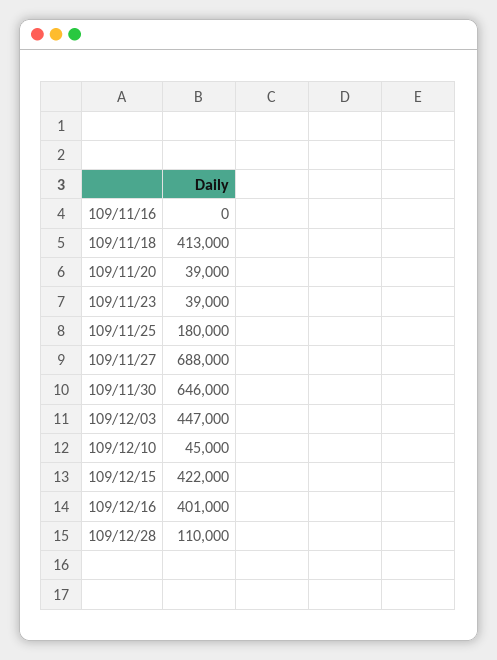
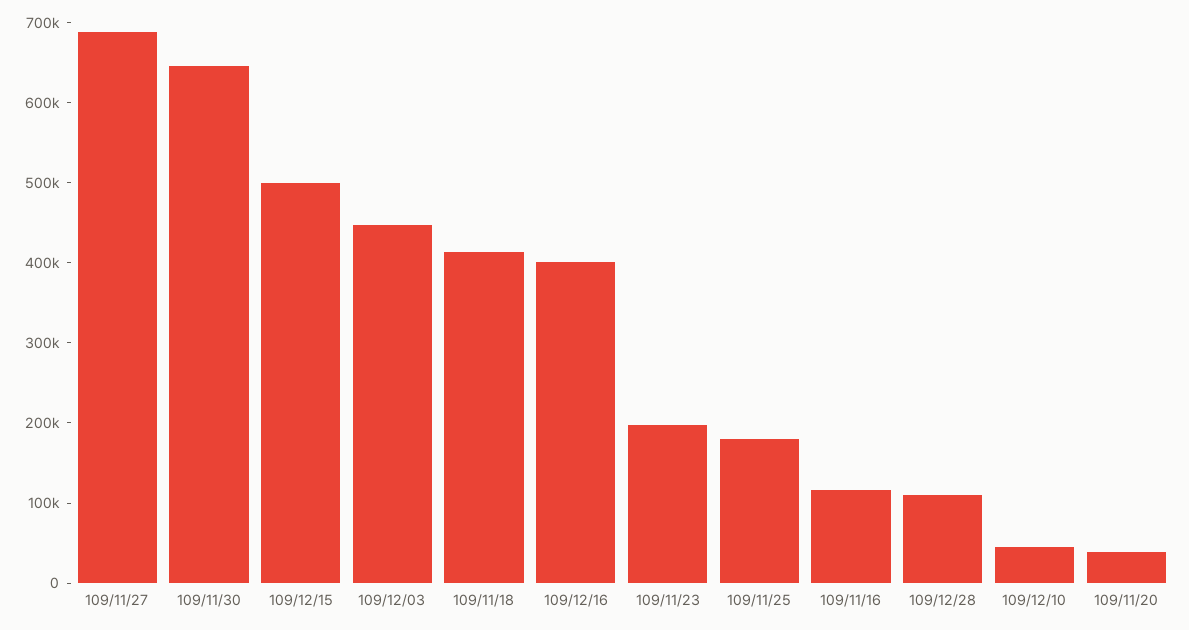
109/11/16: 0 -> 120000
109/11/23: 39000 -> 200000
109/12/15: 422000 -> 500000

